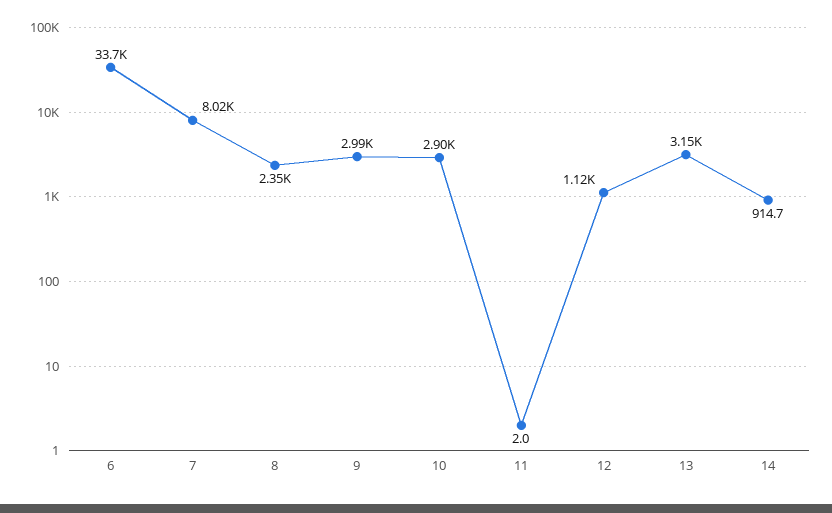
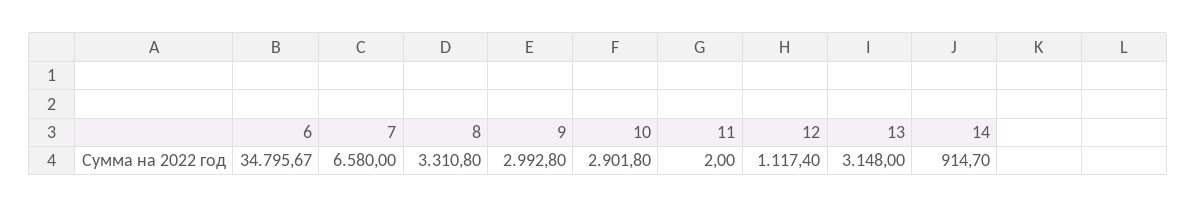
6: 33700 -> 34795.67
7: 8020 -> 6580
8: 2350 -> 3310.8

